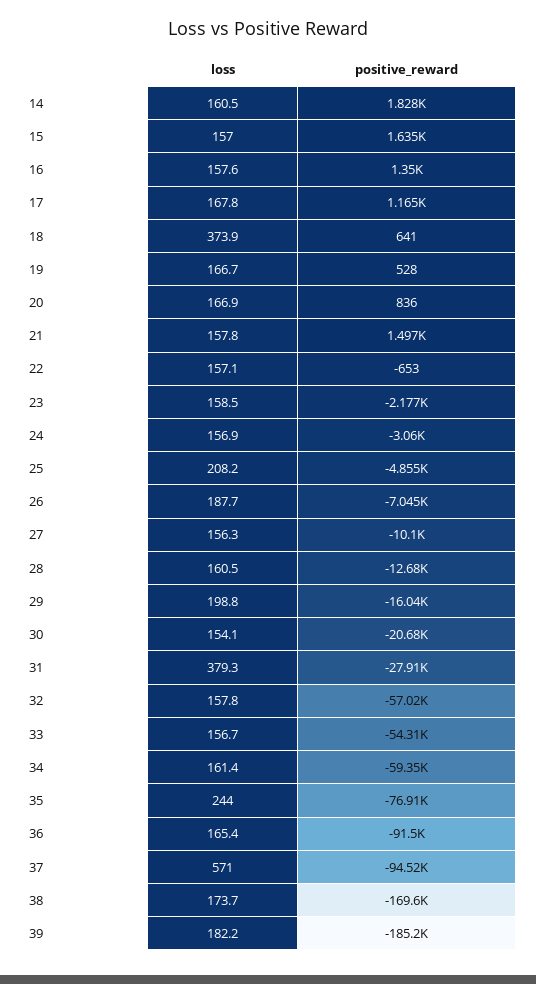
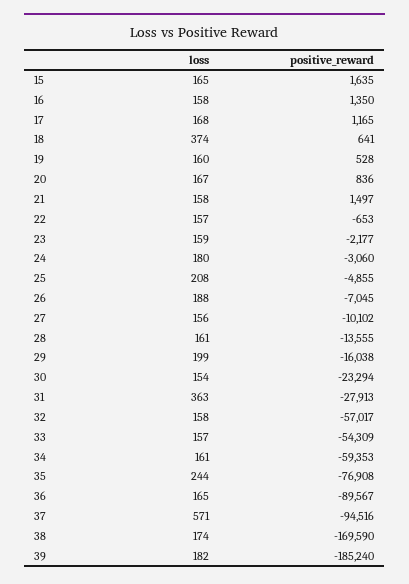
loss, 14: 160.5 -> none
positive_reward, 14: 1828 -> none
loss, 15: 157 -> 165
loss, 19: 166.7 -> 160
loss, 24: 156.9 -> 180
positive_reward, 28: -12680 -> -13555
positive_reward, 30: -20680 -> -23294
loss, 31: 379.3 -> 363
positive_reward, 36: -91500 -> -89567

